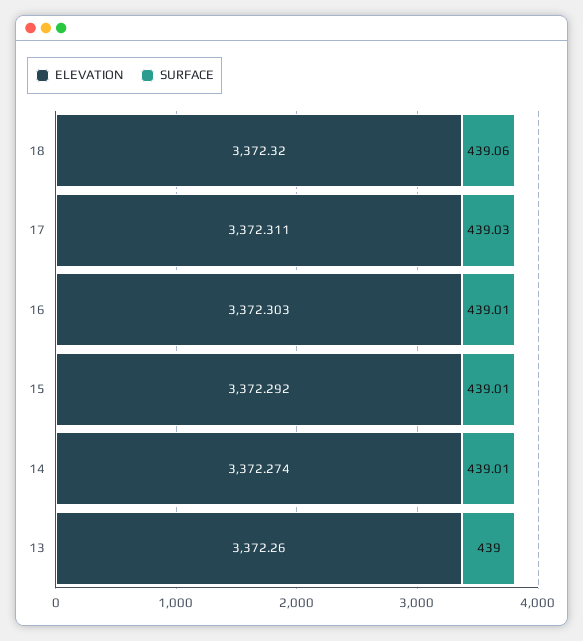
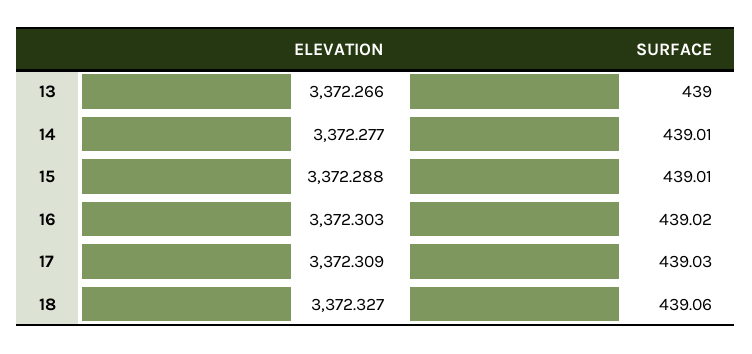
ELEVATION, 18: 3372.32 -> 3372.327
ELEVATION, 17: 3372.311 -> 3372.309
SURFACE, 16: 439.01 -> 439.02
ELEVATION, 15: 3372.292 -> 3372.288
ELEVATION, 14: 3372.274 -> 3372.277
ELEVATION, 13: 3372.26 -> 3372.266

